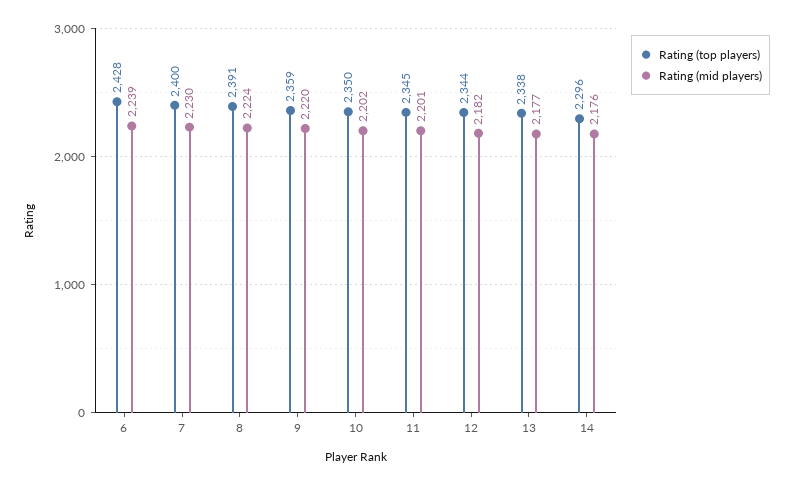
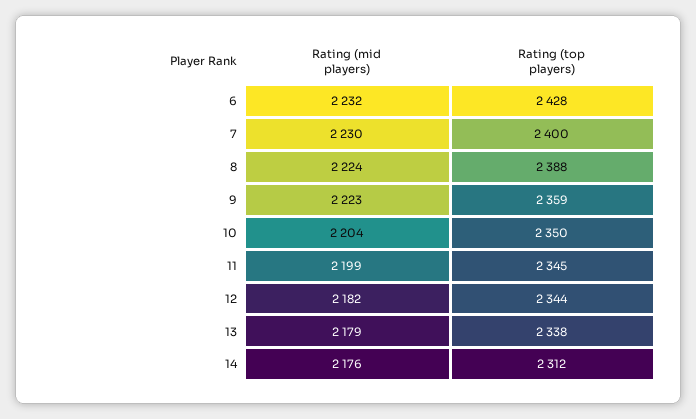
Rating (mid players), 6: 2239 -> 2232
Rating (top players), 8: 2391 -> 2388
Rating (mid players), 9: 2220 -> 2223
Rating (mid players), 10: 2202 -> 2204
Rating (mid players), 11: 2201 -> 2199
Rating (mid players), 13: 2177 -> 2179
Rating (top players), 14: 2296 -> 2312

